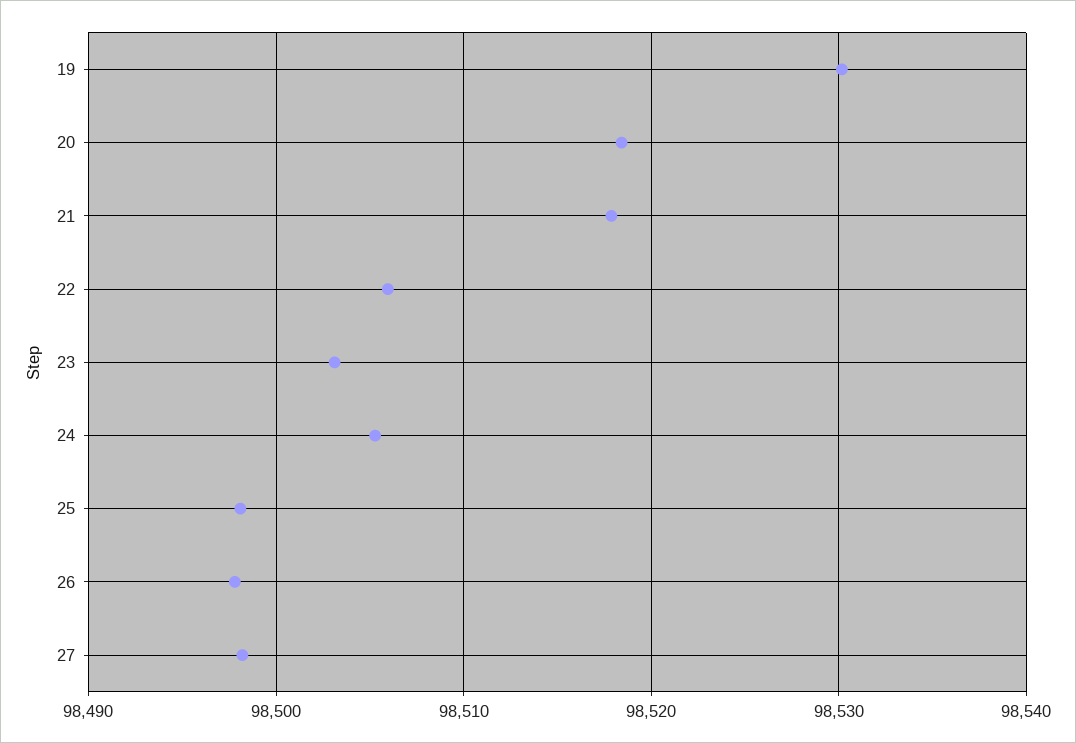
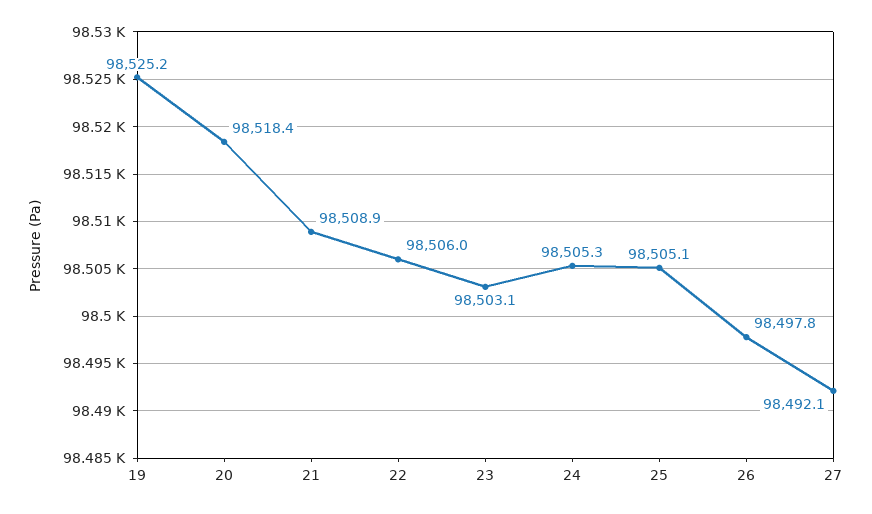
19: 98530 -> 98525.2
21: 98518 -> 98508.9
25: 98498 -> 98505.1
27: 98498 -> 98492.1

